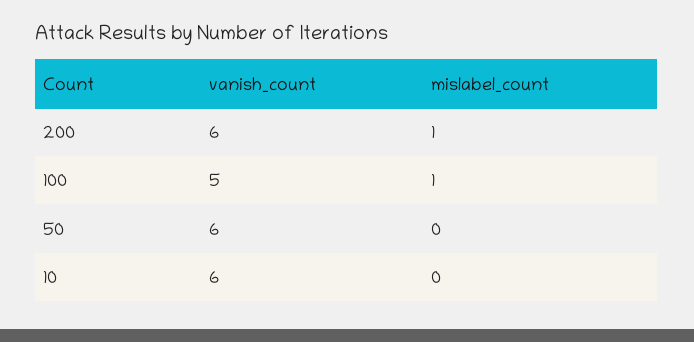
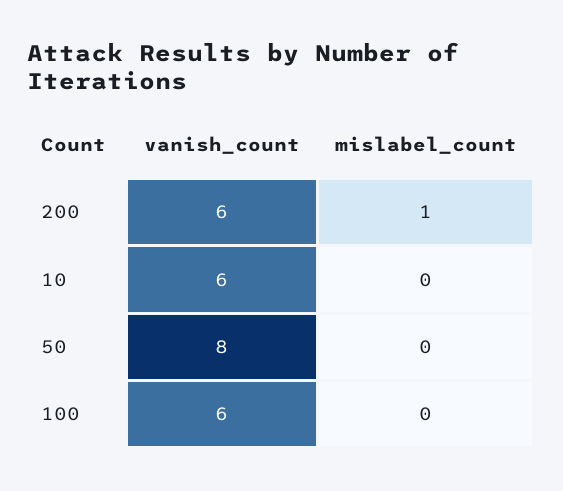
vanish_count, 100: 5 -> 6
mislabel_count, 100: 1 -> 0
vanish_count, 50: 6 -> 8

